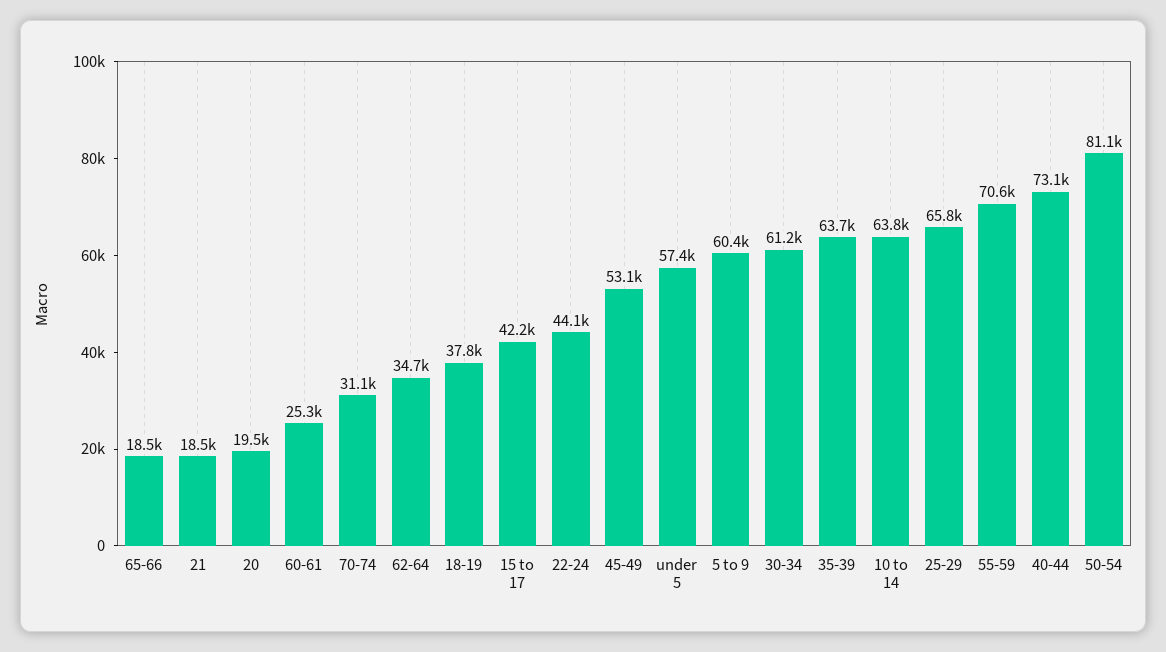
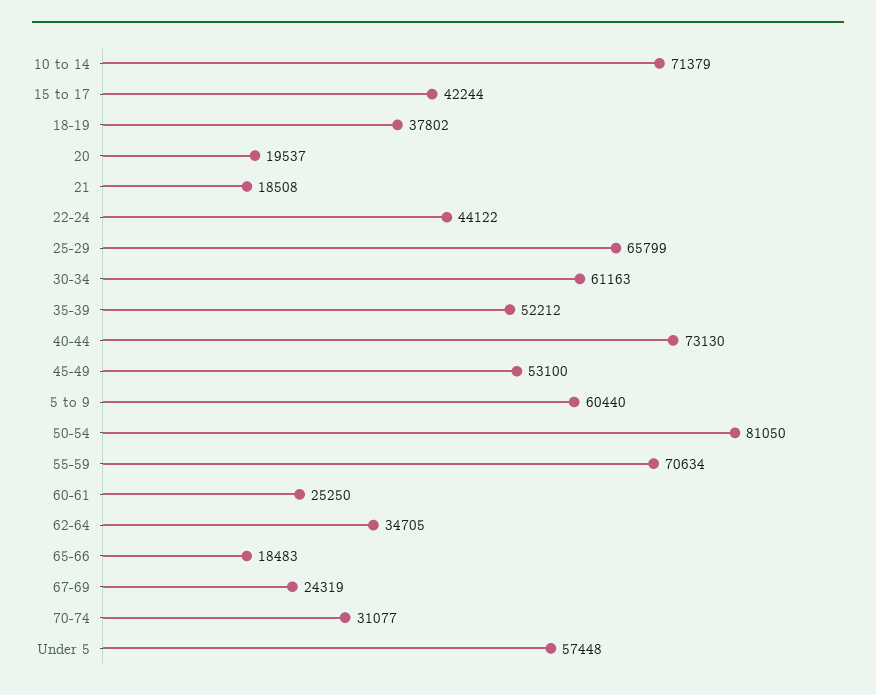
35-39: 63700 -> 52212
10 to 14: 63800 -> 71379
67-69: none -> 24319

